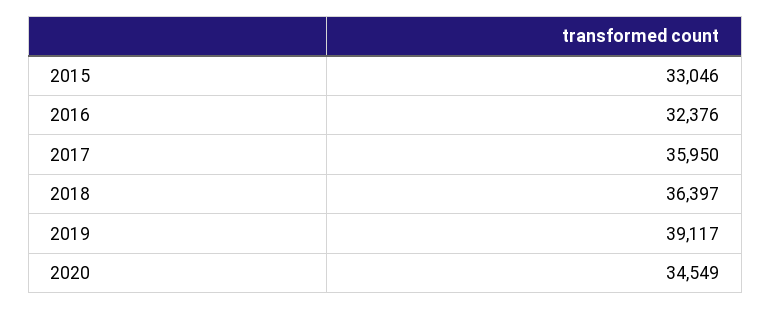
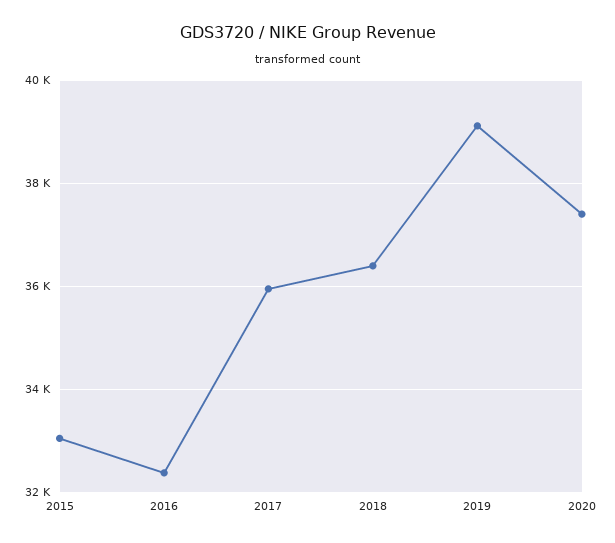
2020: 34549 -> 37400

